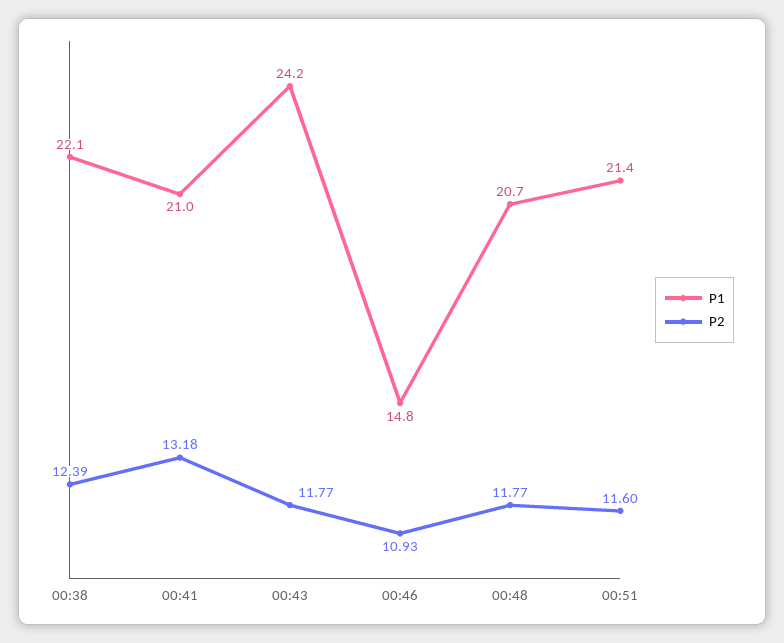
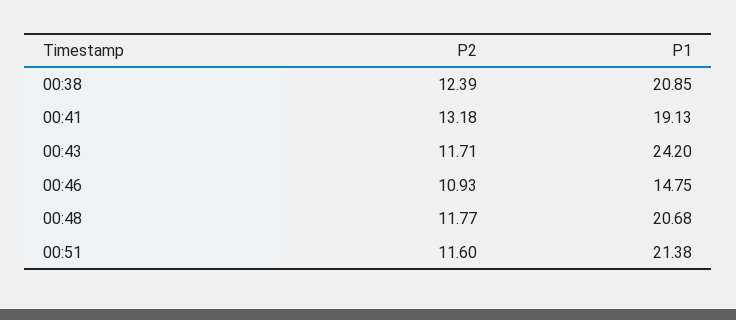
P1, 00:38: 22.1 -> 20.85
P1, 00:41: 21 -> 19.13
P2, 00:43: 11.77 -> 11.71

